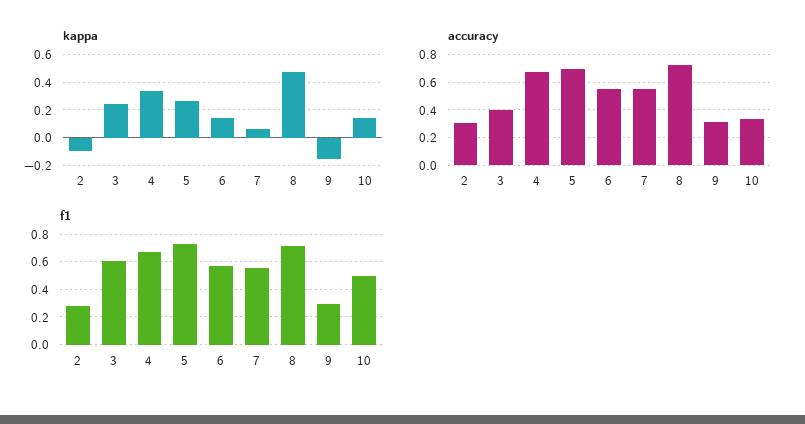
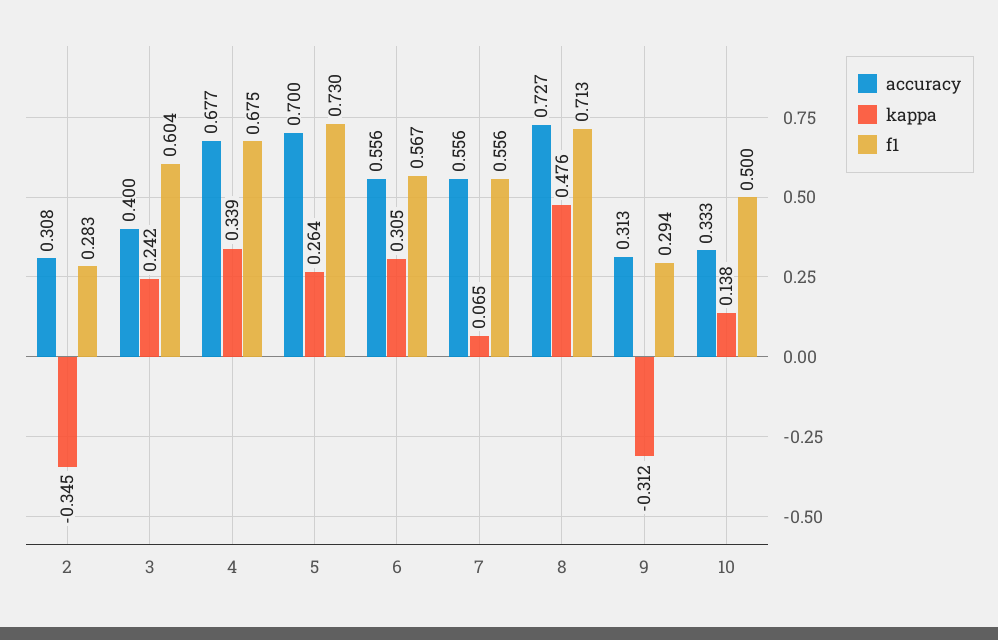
kappa, 2: -0.1 -> -0.345
kappa, 6: 0.15 -> 0.305
kappa, 9: -0.15 -> -0.312

